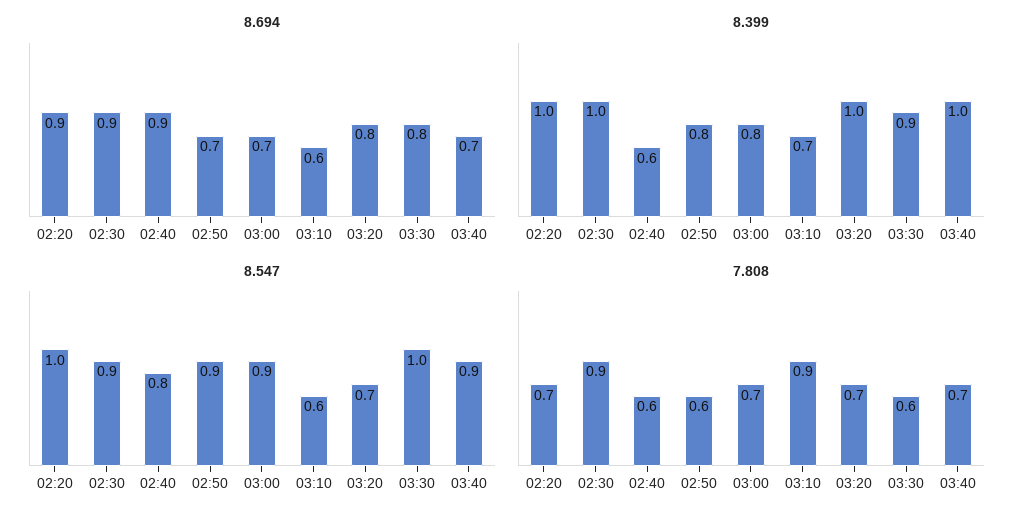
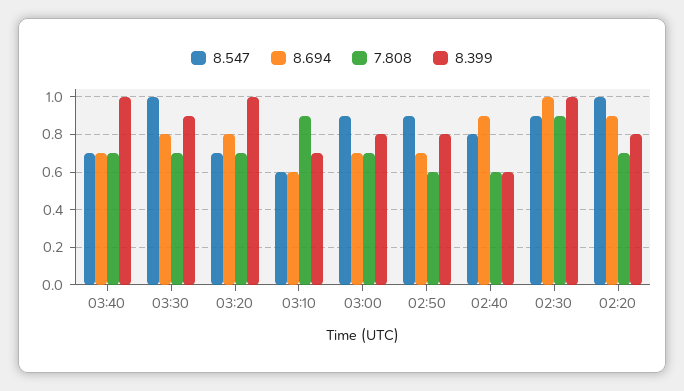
8.694, 02:30: 0.9 -> 1
8.399, 02:20: 1 -> 0.8
8.547, 03:40: 0.9 -> 0.7
7.808, 03:30: 0.6 -> 0.7

